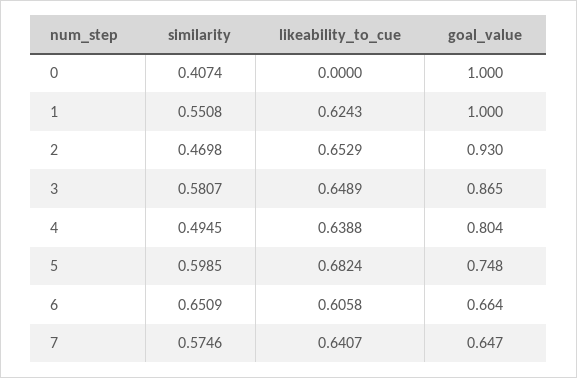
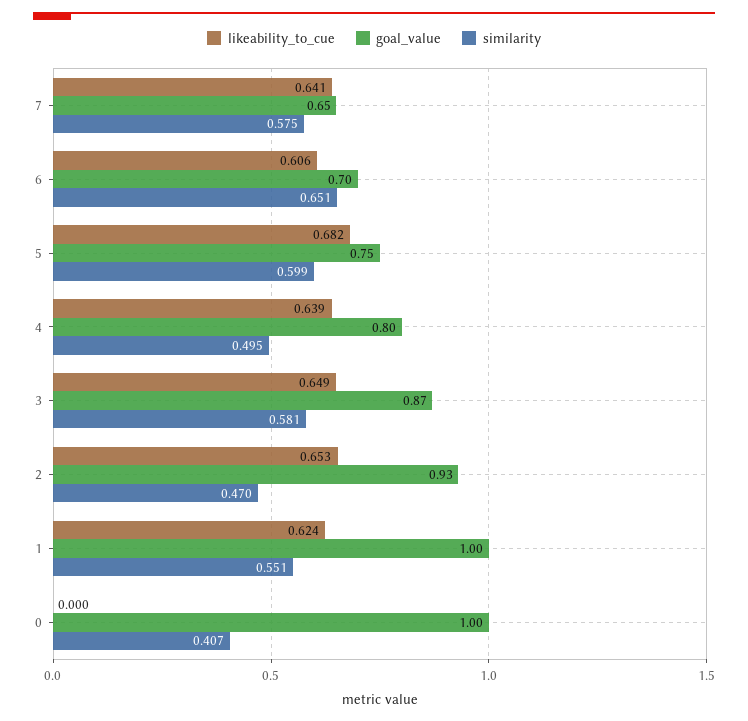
goal_value, 6: 0.664 -> 0.7

